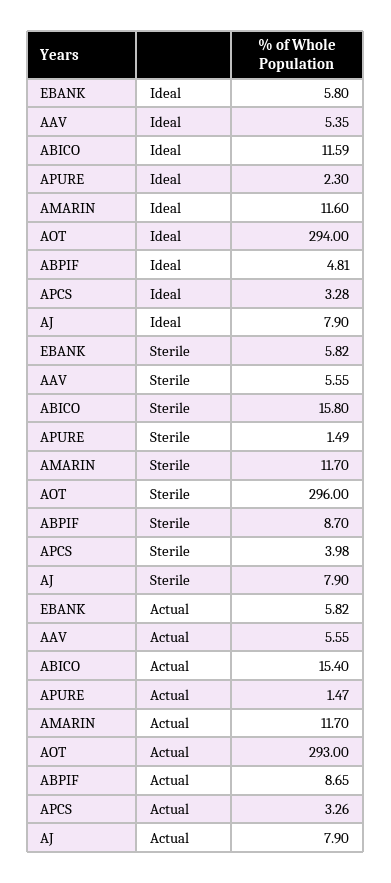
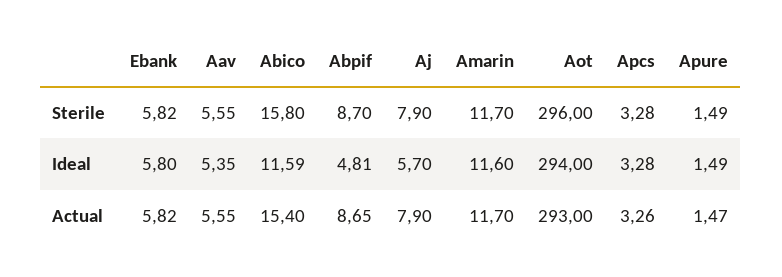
APURE, Ideal: 2.3 -> 1.49
AJ, Ideal: 7.9 -> 5.7
APCS, Sterile: 3.98 -> 3.28

